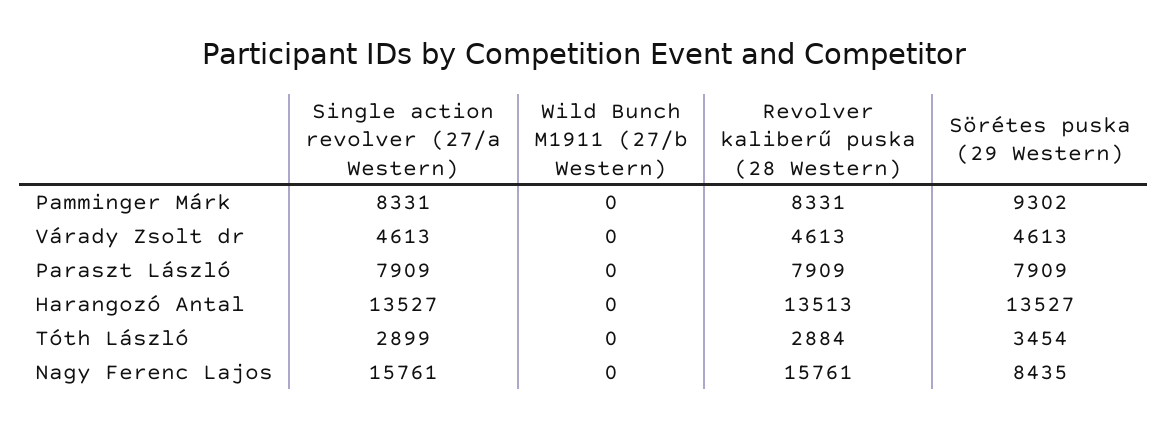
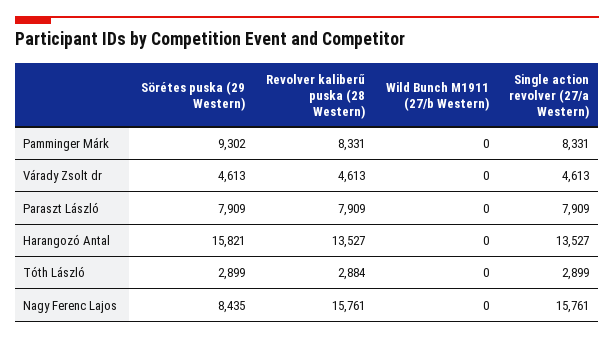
Revolver kaliberű puska (28 Western), Harangozó Antal: 13513 -> 13527
Sörétes puska (29 Western), Harangozó Antal: 13527 -> 15821
Sörétes puska (29 Western), Tóth László: 3454 -> 2899

